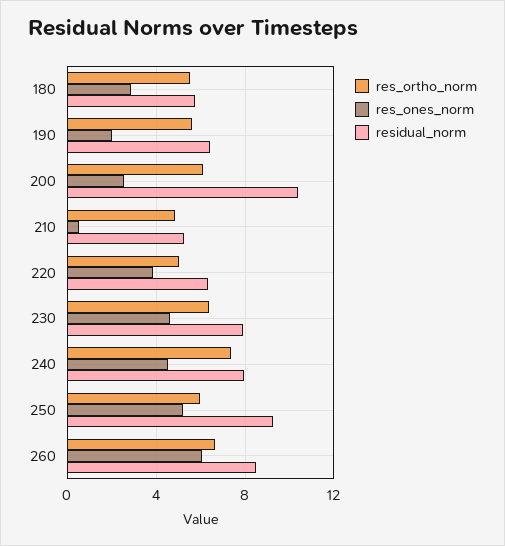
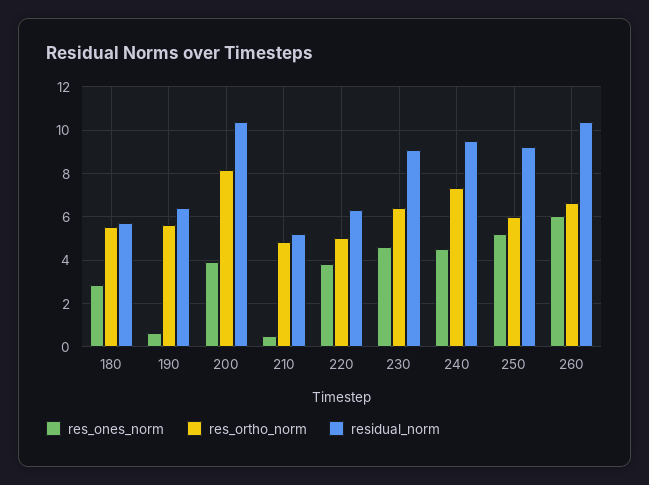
res_ones_norm, 190: 2 -> 0.5
res_ortho_norm, 200: 6 -> 8
res_ones_norm, 200: 2.5 -> 4
residual_norm, 230: 8 -> 9
residual_norm, 240: 8 -> 9.5
residual_norm, 260: 8.5 -> 10.5

